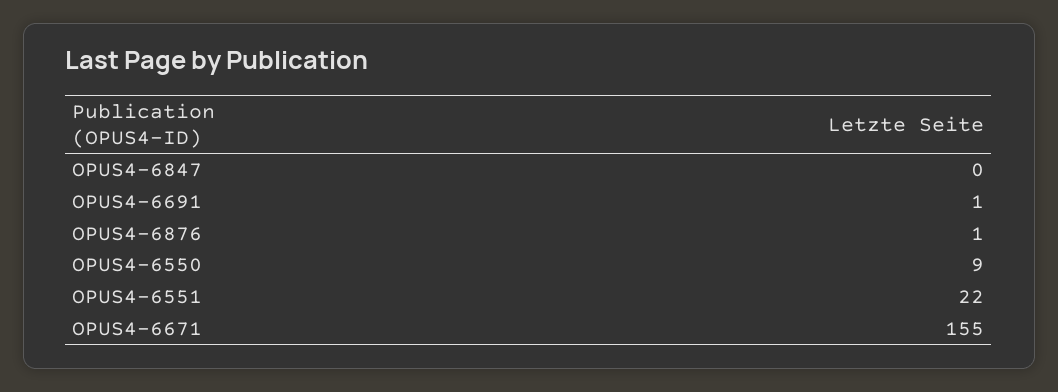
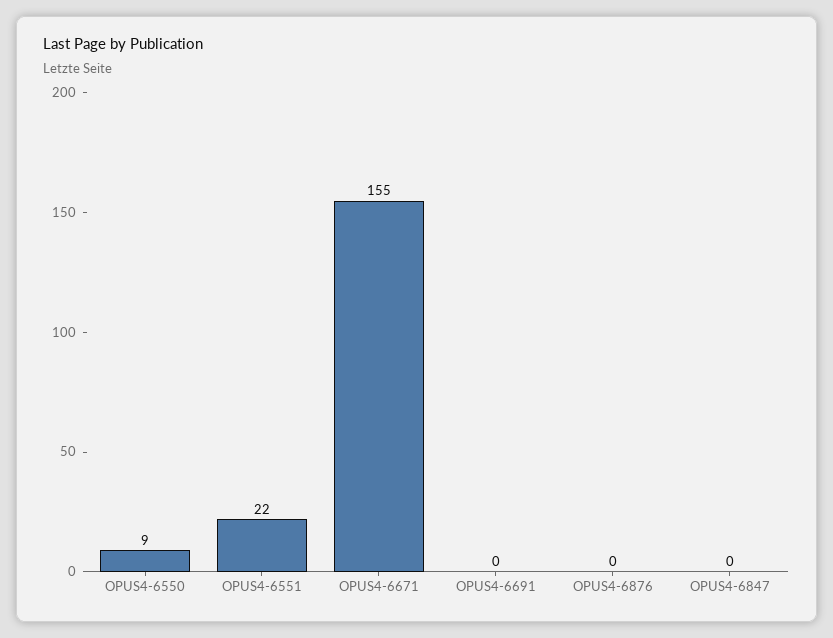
OPUS4-6691: 1 -> 0
OPUS4-6876: 1 -> 0

